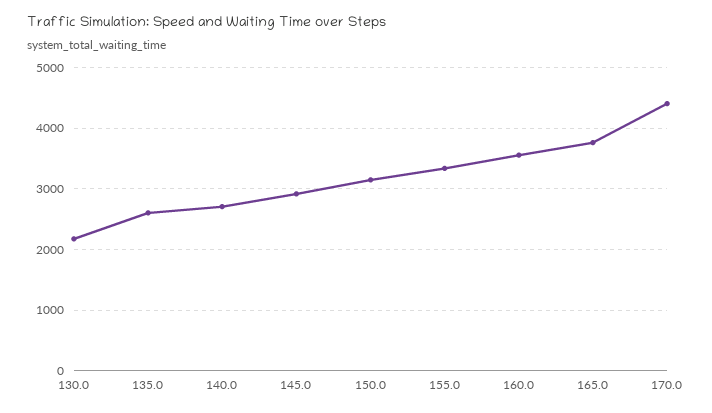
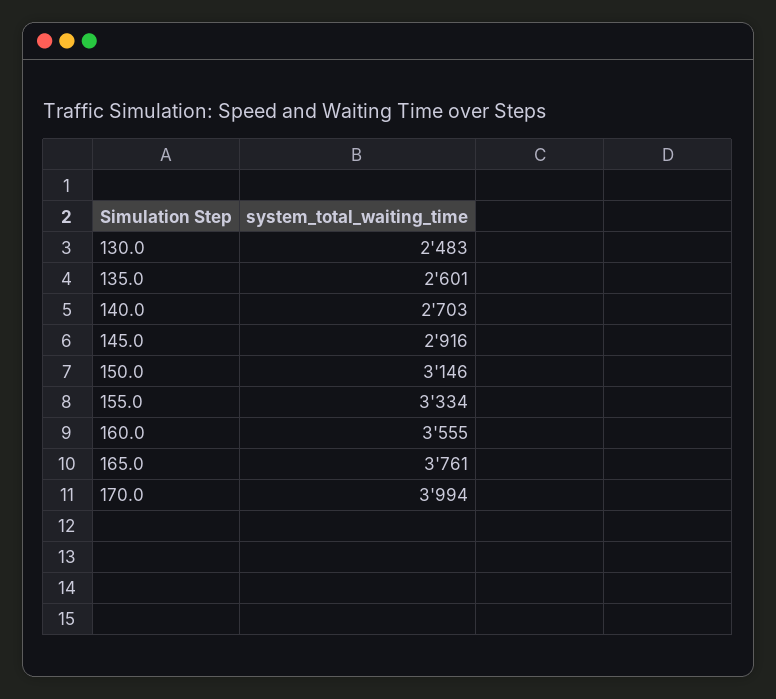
130.0: 2200 -> 2483
170.0: 4400 -> 3994

